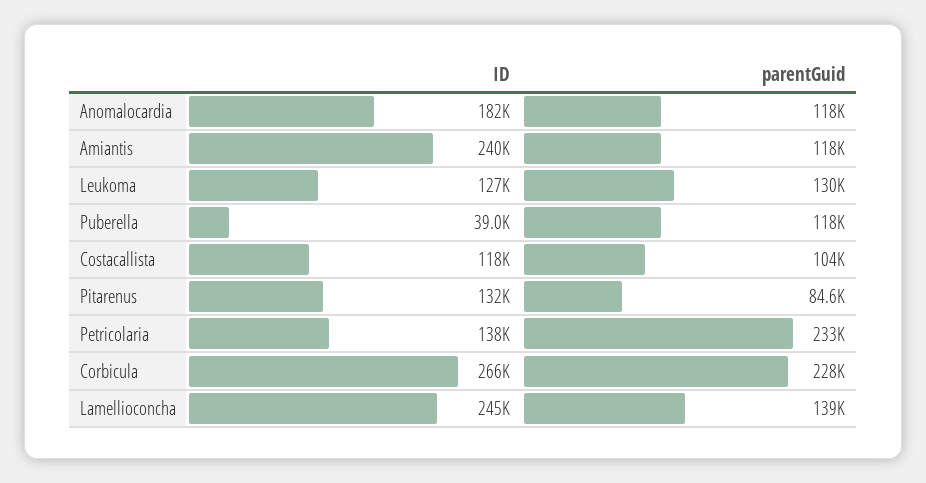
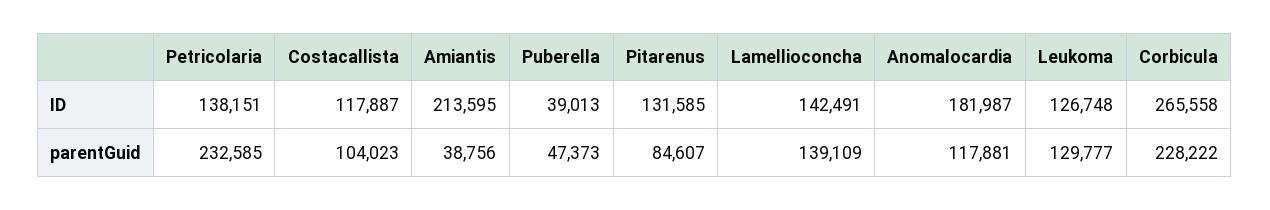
ID, Amiantis: 240000 -> 213595
parentGuid, Amiantis: 118000 -> 38756
parentGuid, Puberella: 118000 -> 47373
ID, Lamellioconcha: 245000 -> 142491

